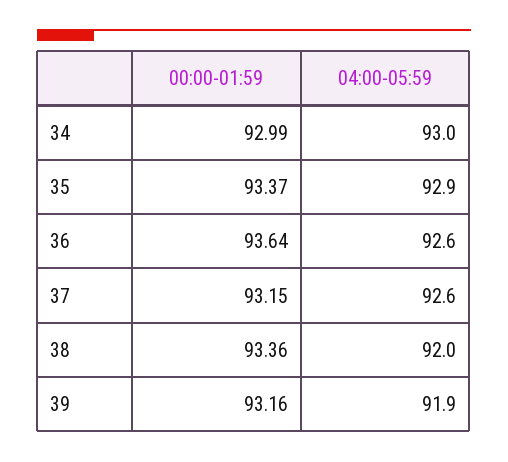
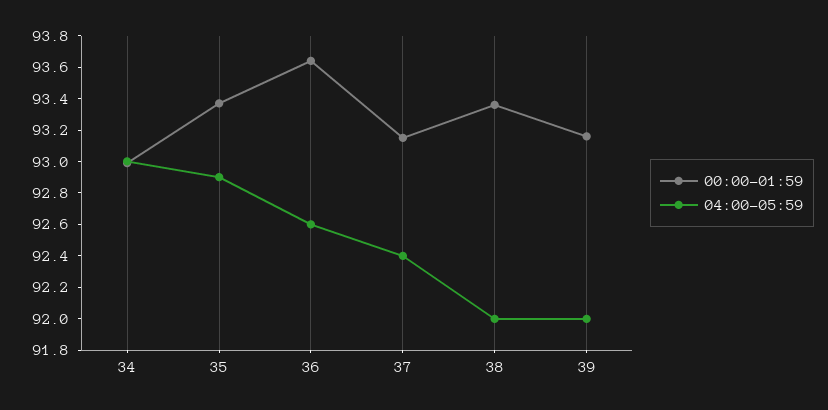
04:00-05:59, 37: 92.6 -> 92.4
04:00-05:59, 39: 91.9 -> 92

